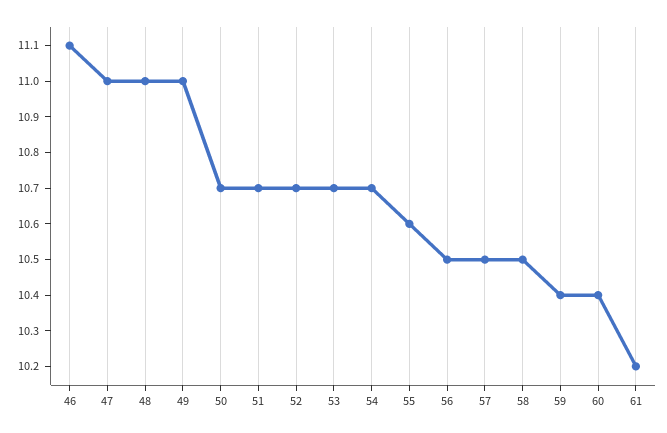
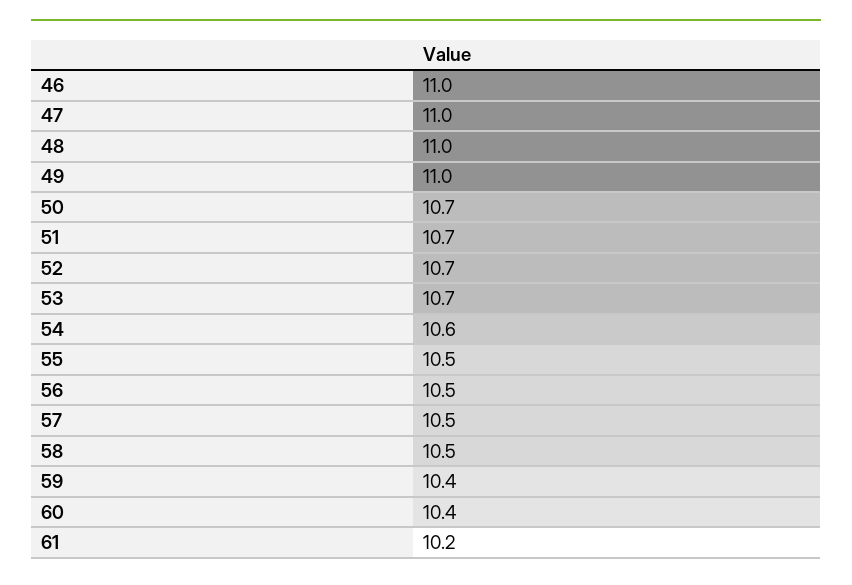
46: 11.1 -> 11
54: 10.7 -> 10.6
55: 10.6 -> 10.5

